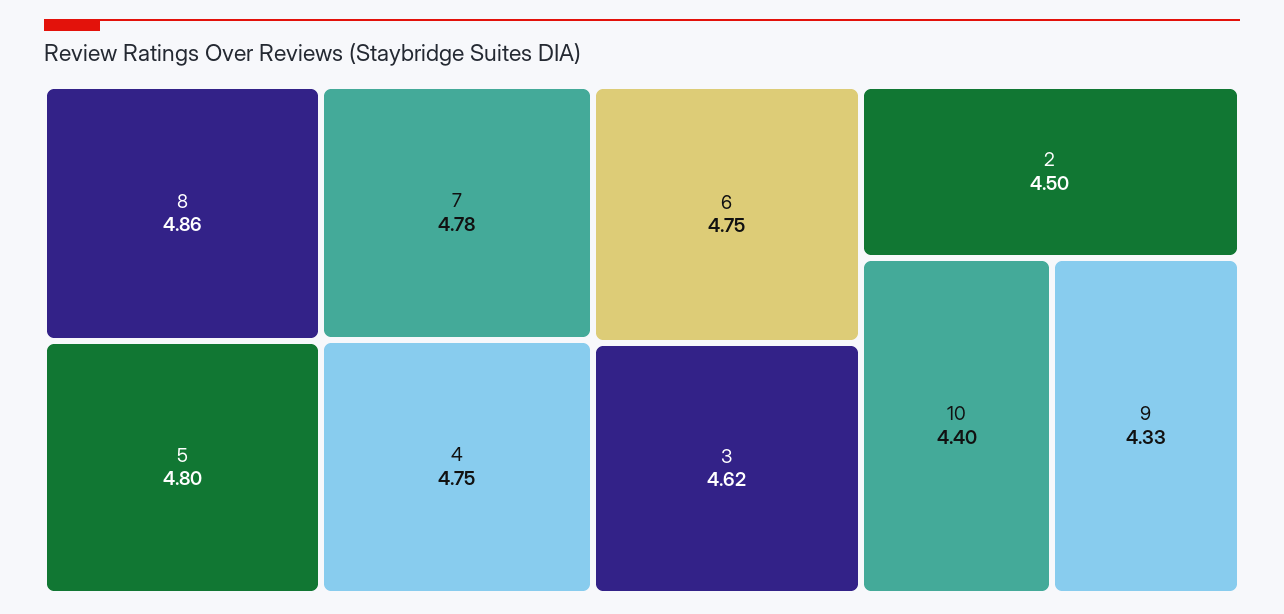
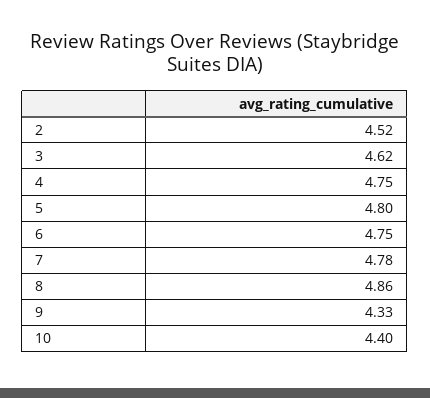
2: 4.5 -> 4.52

